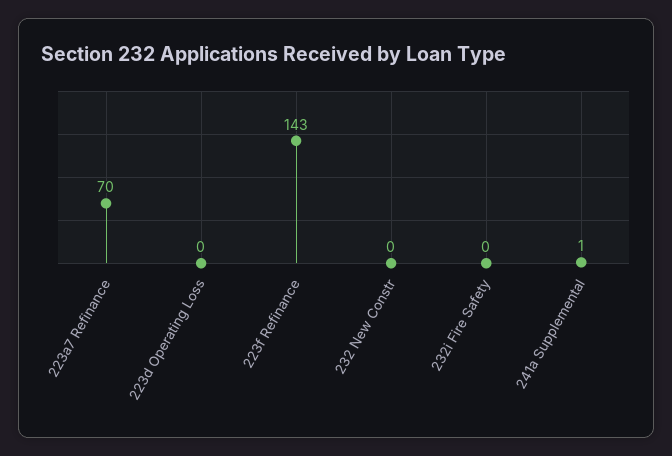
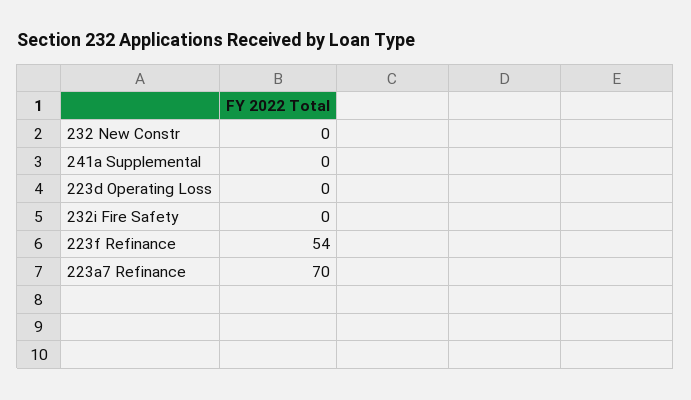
223f Refinance: 143 -> 54
241a Supplemental: 1 -> 0

